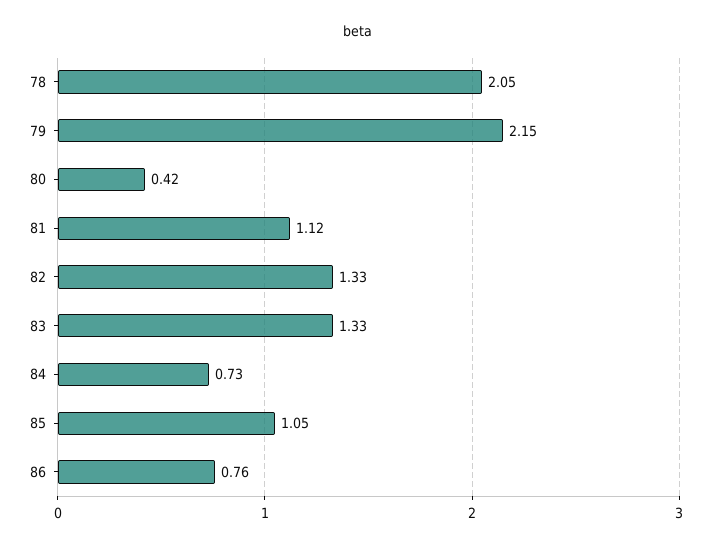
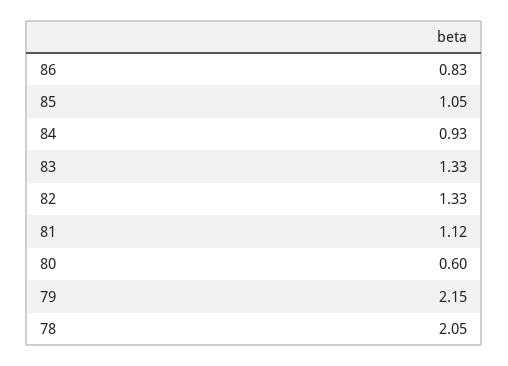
80: 0.42 -> 0.6
84: 0.73 -> 0.93
86: 0.76 -> 0.83

